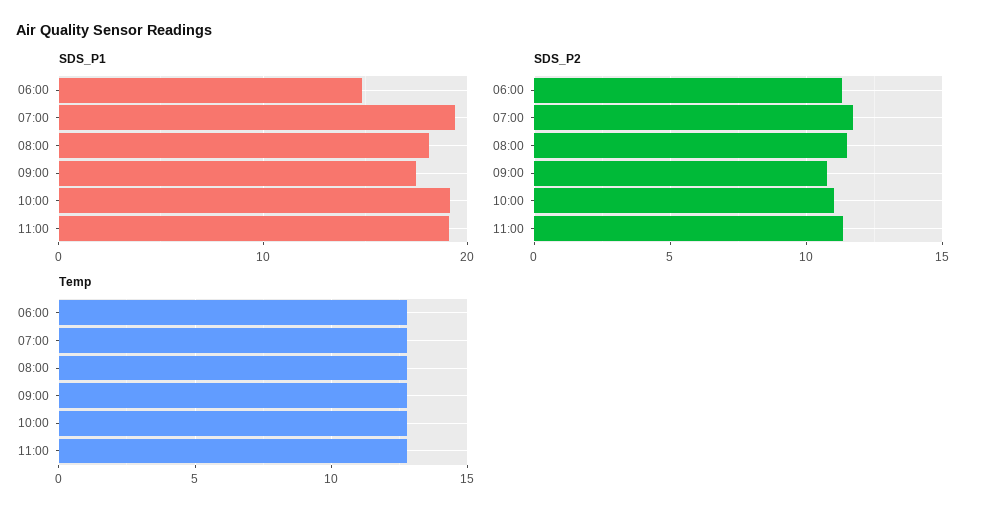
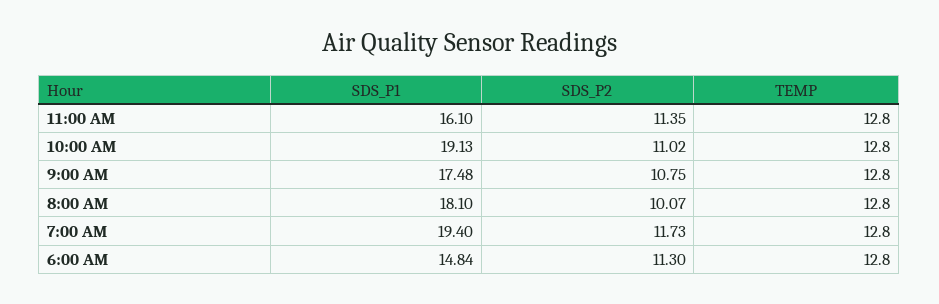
SDS_P1, 11:00: 19 -> 16.1
SDS_P2, 08:00: 11.5 -> 10.07

